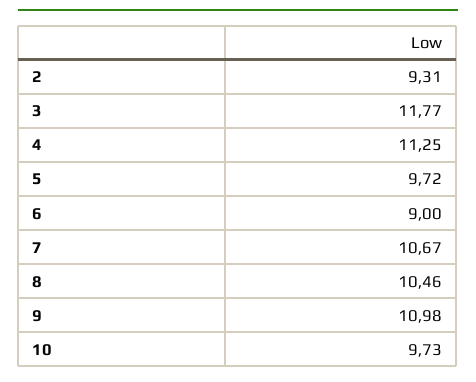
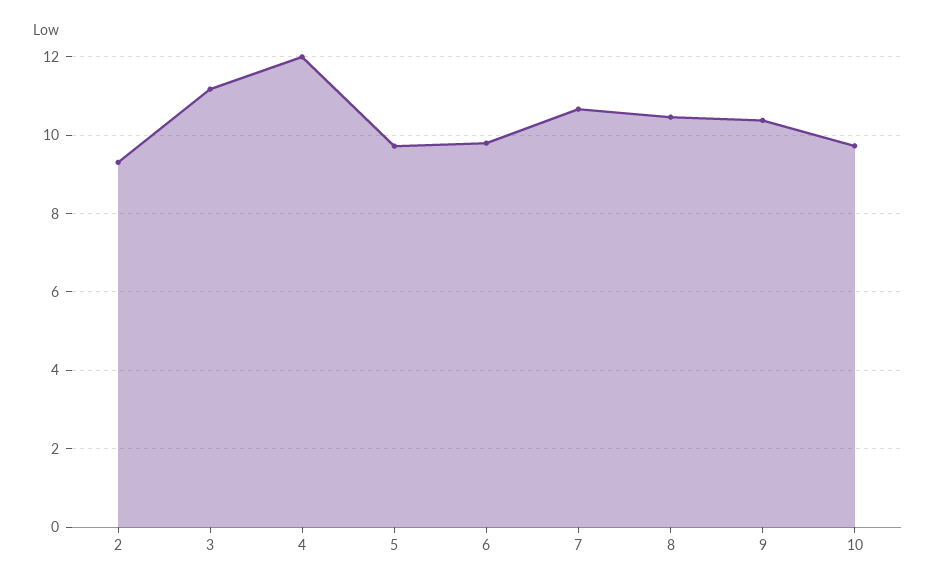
3: 11.77 -> 11.2
4: 11.25 -> 12
6: 9 -> 9.8
9: 10.98 -> 10.4

